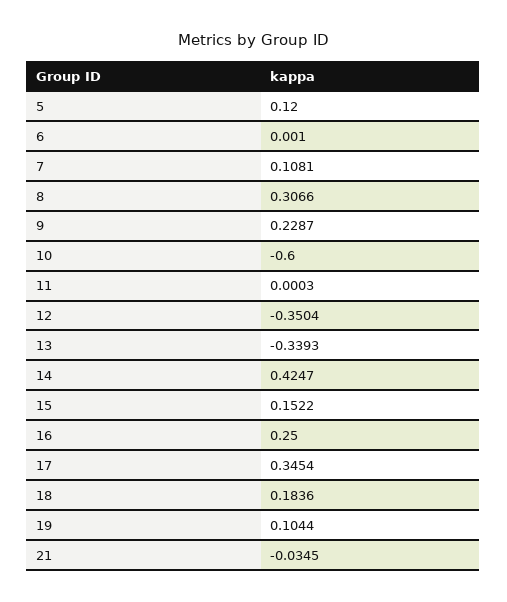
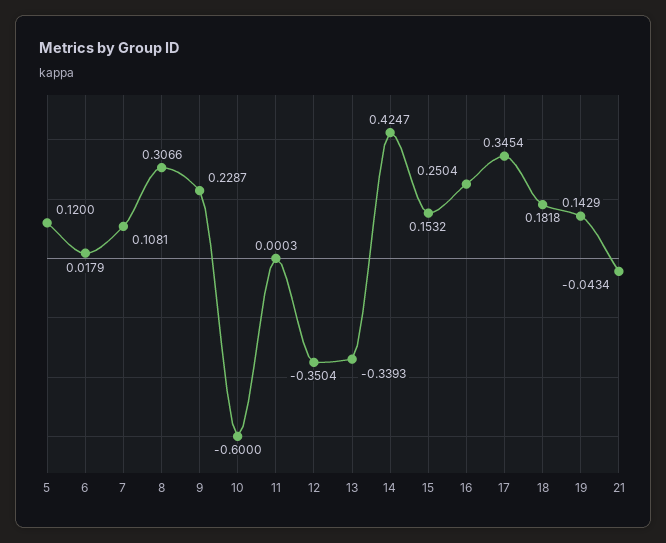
6: 0.001 -> 0.0179
15: 0.1522 -> 0.1532
16: 0.25 -> 0.2504
18: 0.1836 -> 0.1818
19: 0.1044 -> 0.1429
21: -0.0345 -> -0.0434

